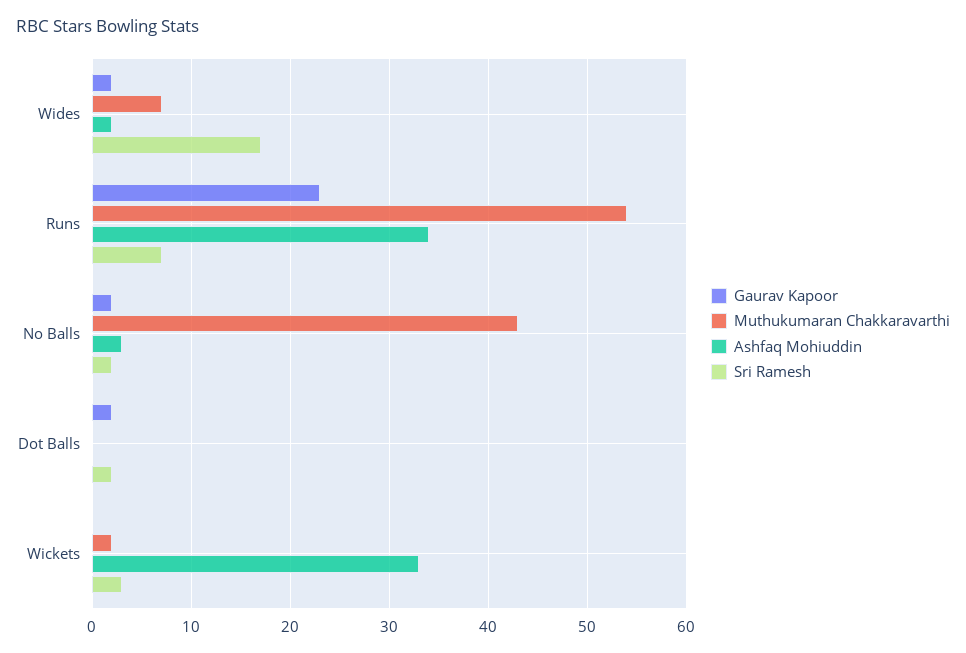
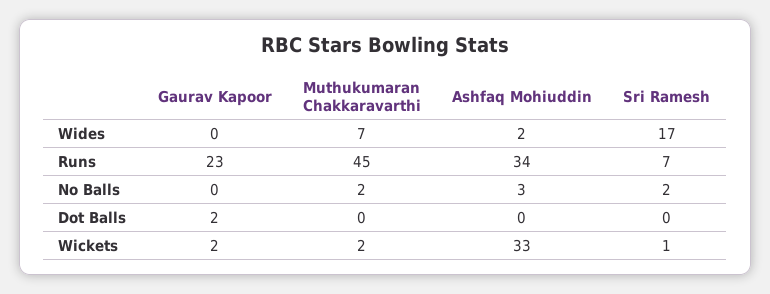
Gaurav Kapoor, Wides: 2 -> 0
Muthukumaran Chakkaravarthi, Runs: 54 -> 45
Gaurav Kapoor, No Balls: 2 -> 0
Muthukumaran Chakkaravarthi, No Balls: 43 -> 2
Sri Ramesh, Dot Balls: 2 -> 0
Gaurav Kapoor, Wickets: 0 -> 2
Sri Ramesh, Wickets: 3 -> 1

